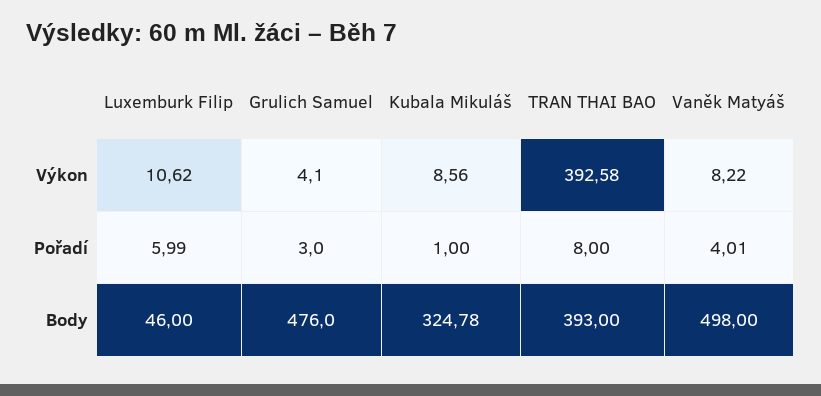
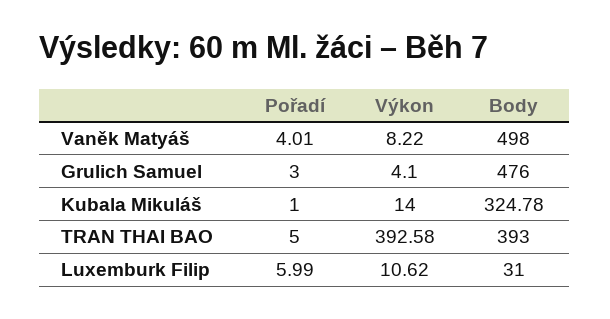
Kubala Mikuláš, Výkon: 8.56 -> 14
TRAN THAI BAO, Pořadí: 8 -> 5
Luxemburk Filip, Body: 46 -> 31

